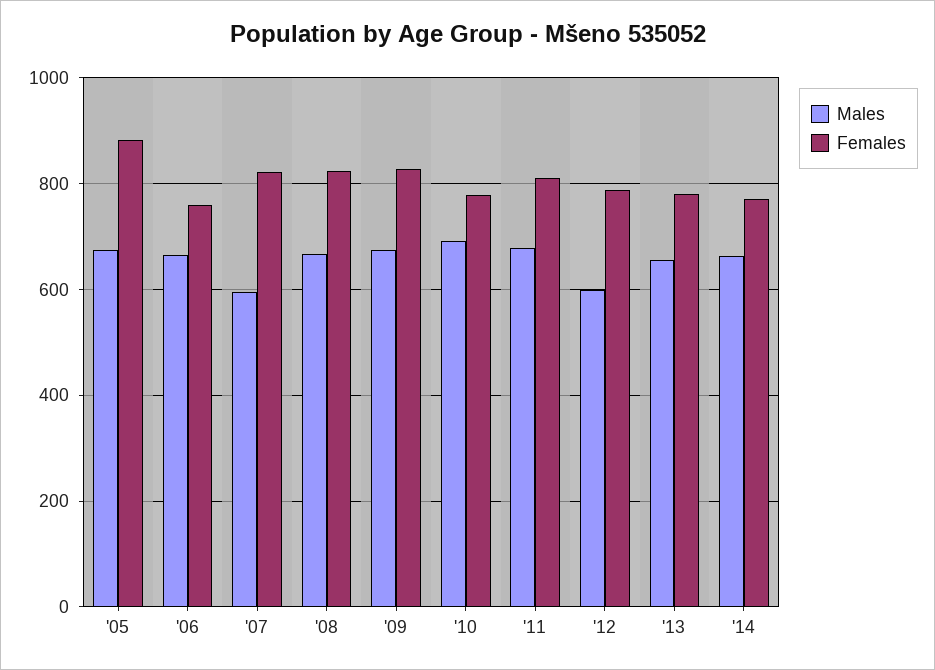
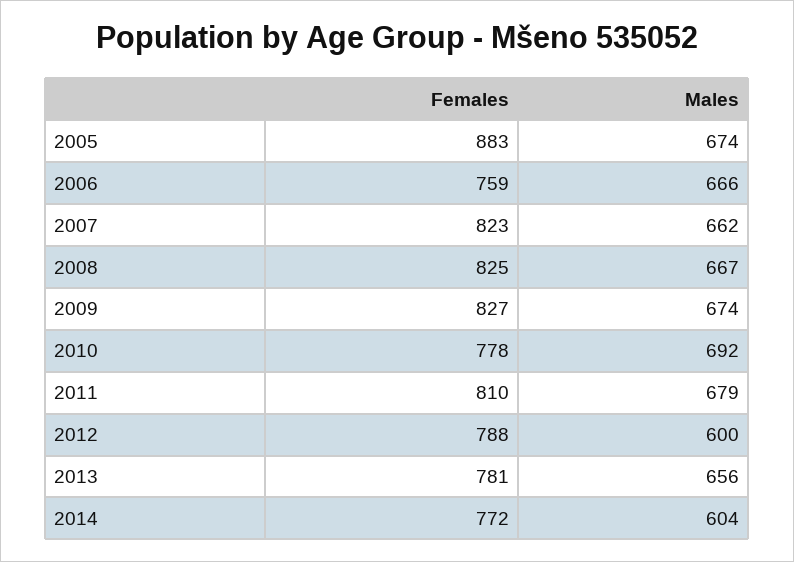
Males, '07: 600 -> 662
Males, '14: 660 -> 604

